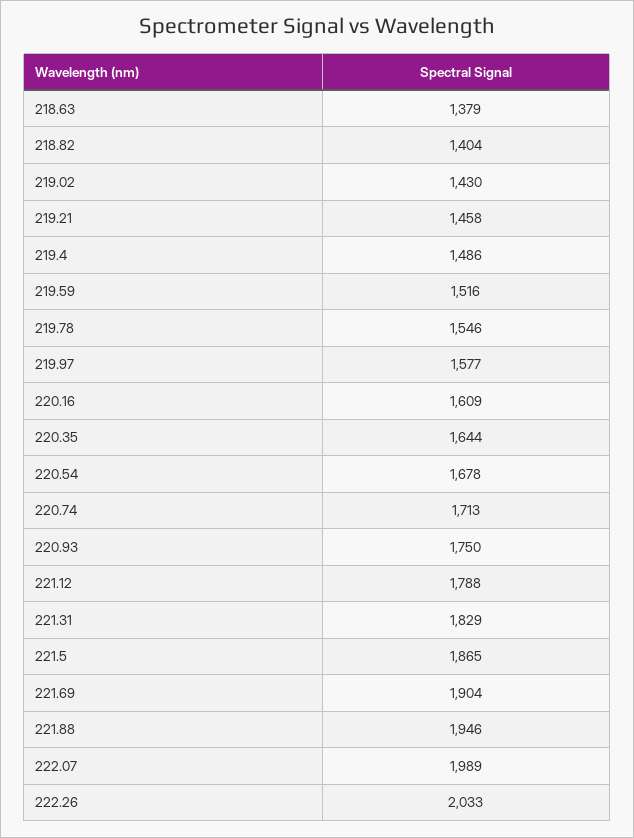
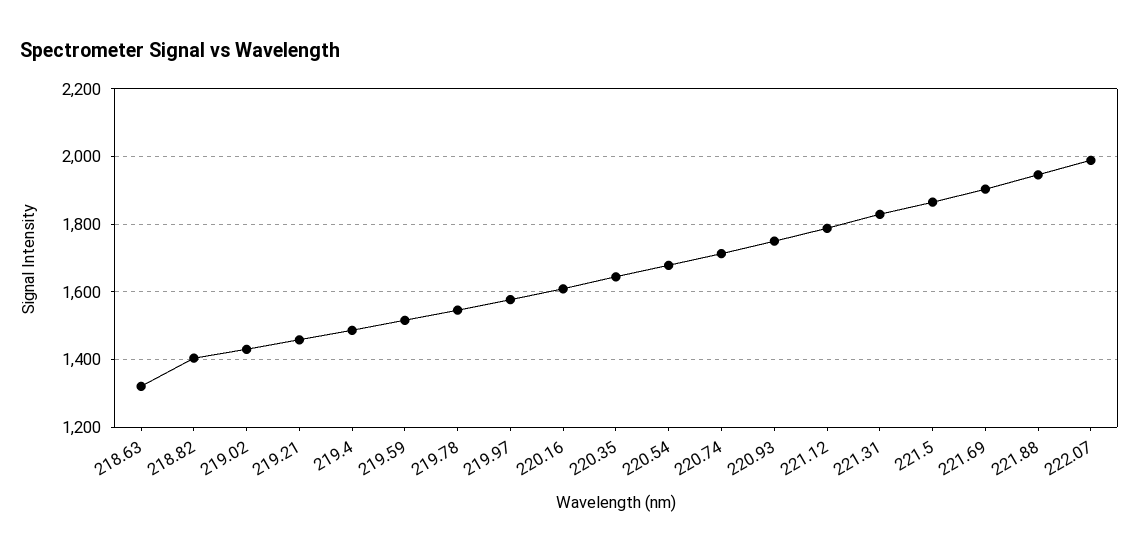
218.63: 1379 -> 1320
222.26: 2033 -> none

